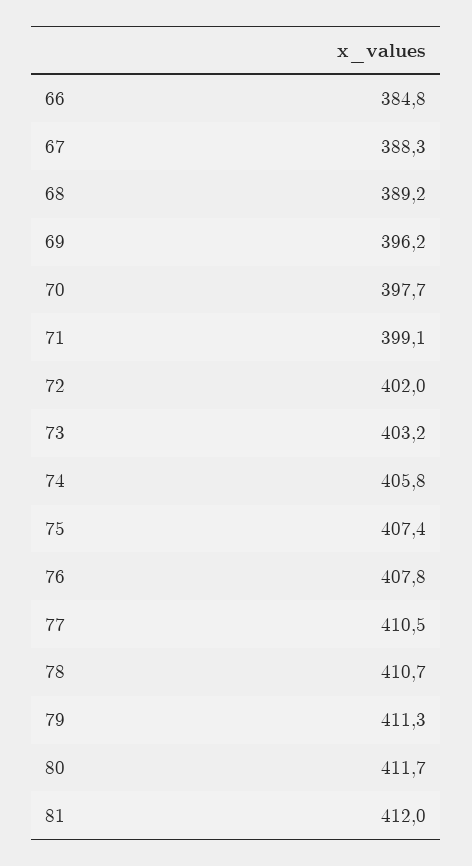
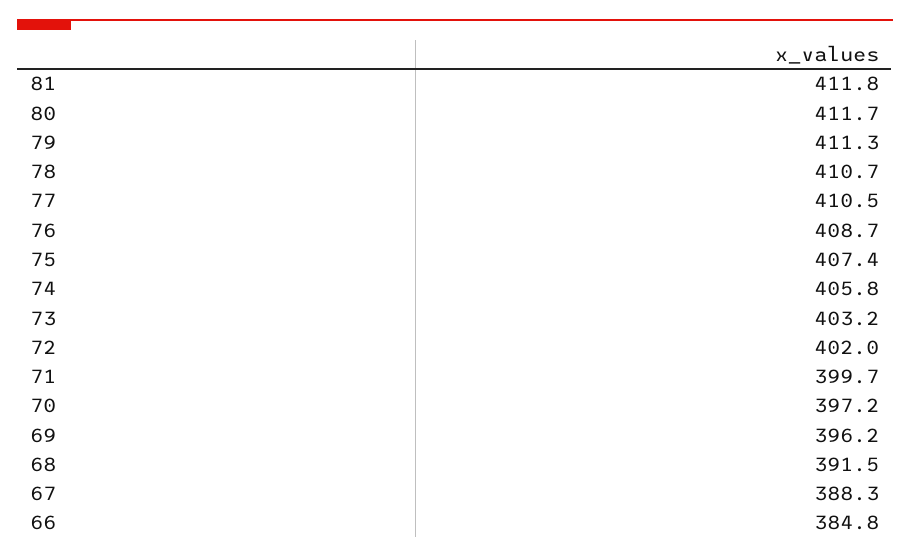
68: 389.2 -> 391.5
70: 397.7 -> 397.2
71: 399.1 -> 399.7
76: 407.8 -> 408.7
81: 412 -> 411.8

